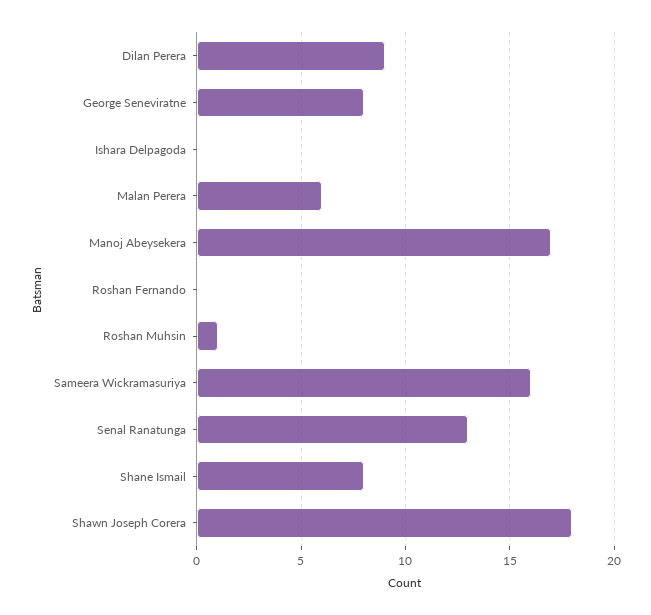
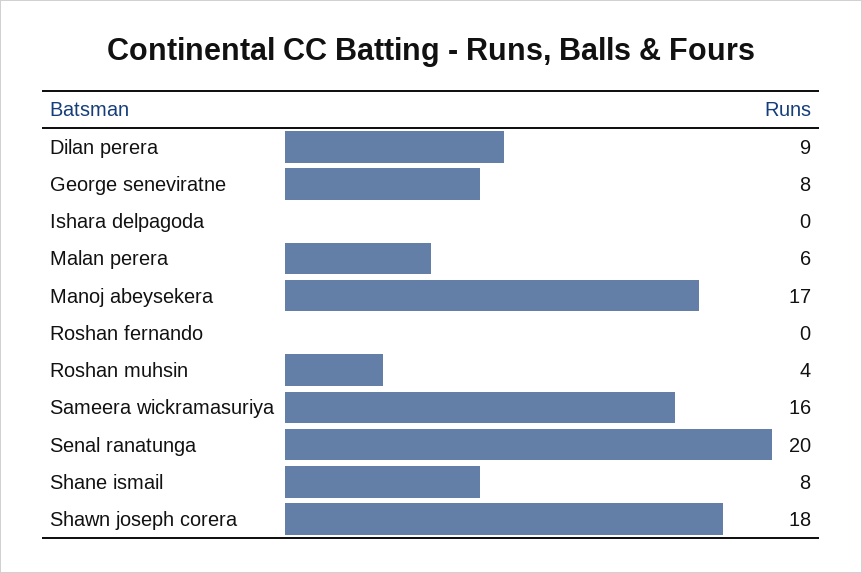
Roshan Muhsin: 1 -> 4
Senal Ranatunga: 13 -> 20

